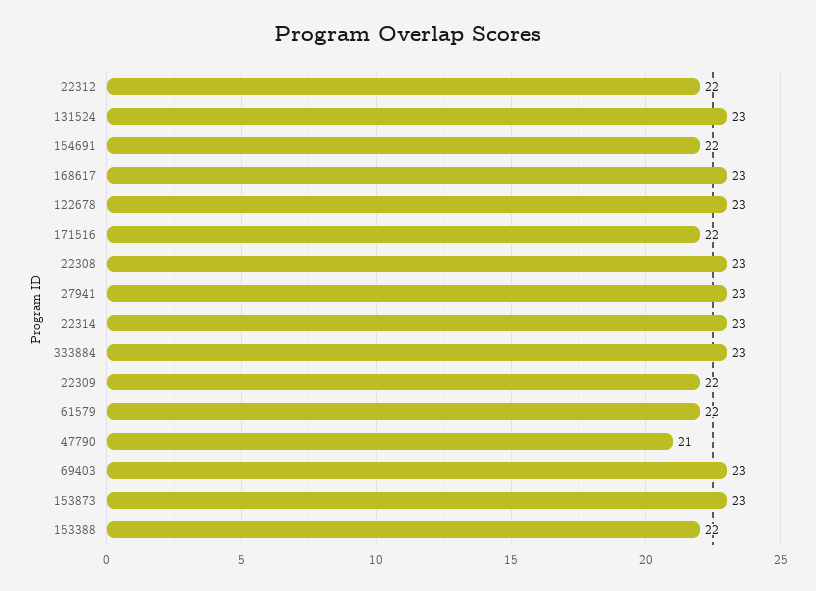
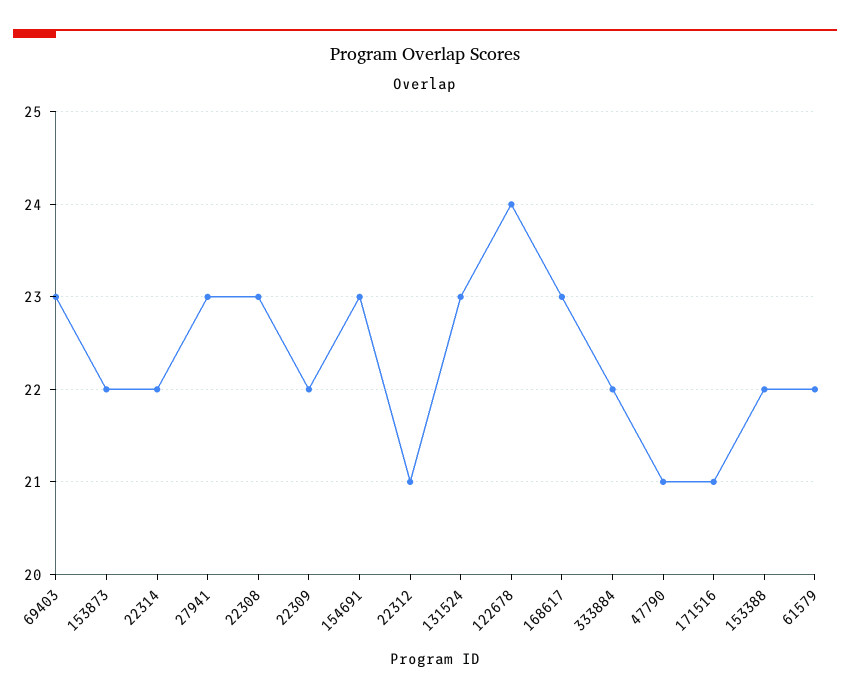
22312: 22 -> 21
154691: 22 -> 23
122678: 23 -> 24
171516: 22 -> 21
22314: 23 -> 22
333884: 23 -> 22
153873: 23 -> 22

